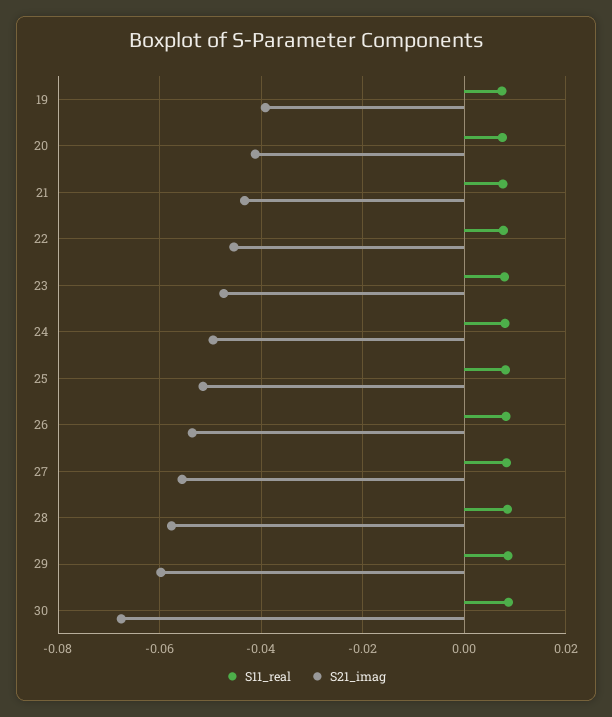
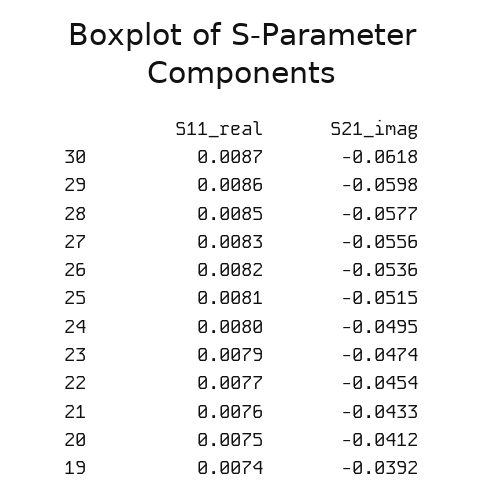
S21_imag, 30: -0.068 -> -0.0618

